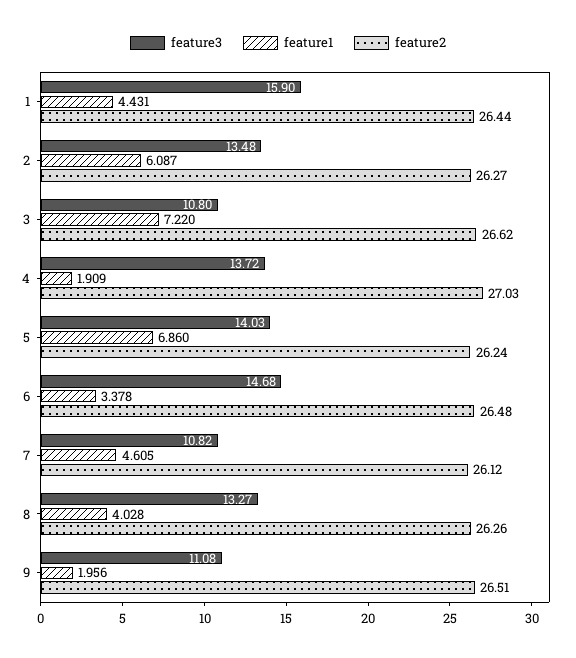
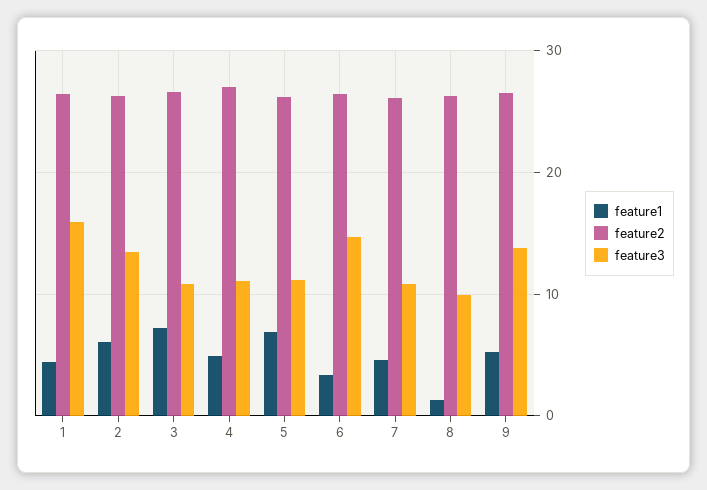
feature3, 4: 13.72 -> 11
feature1, 4: 1.909 -> 5
feature3, 5: 14.03 -> 11
feature3, 8: 13.27 -> 10
feature1, 8: 4.028 -> 1
feature3, 9: 11.08 -> 14
feature1, 9: 1.956 -> 5

